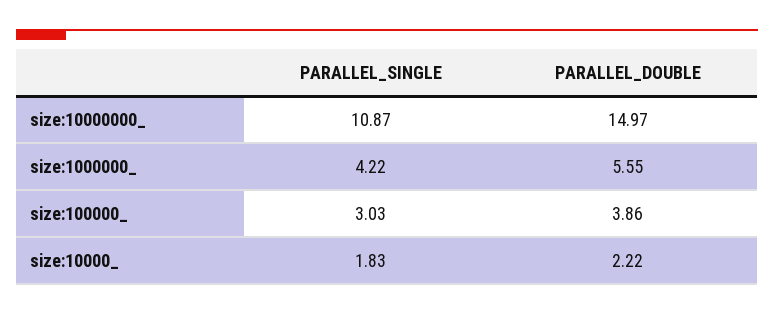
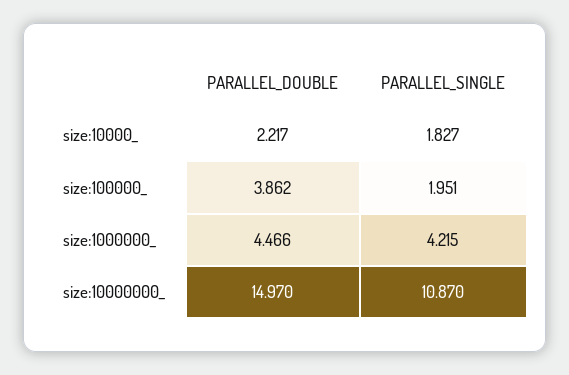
PARALLEL_DOUBLE, size:1000000_: 5.55 -> 4.466
PARALLEL_SINGLE, size:100000_: 3.03 -> 1.951

